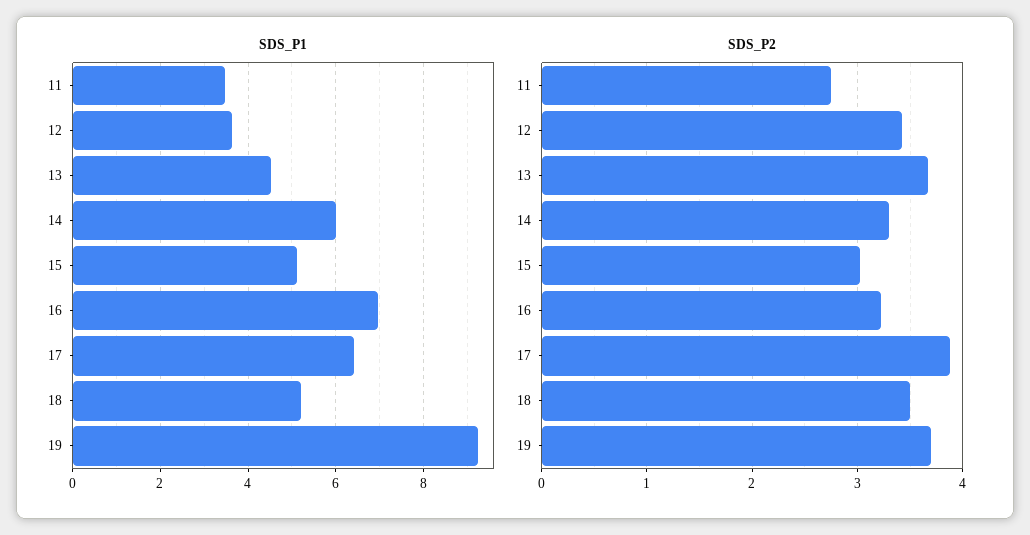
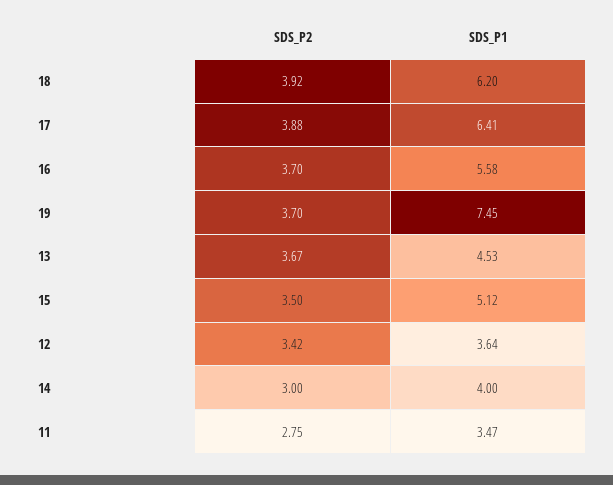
SDS_P1, 14: 6 -> 4
SDS_P1, 16: 7 -> 5.58
SDS_P1, 18: 5.2 -> 6.2
SDS_P1, 19: 9.2 -> 7.45
SDS_P2, 14: 3.3 -> 3
SDS_P2, 15: 3 -> 3.5
SDS_P2, 16: 3.2 -> 3.7
SDS_P2, 18: 3.5 -> 3.92

